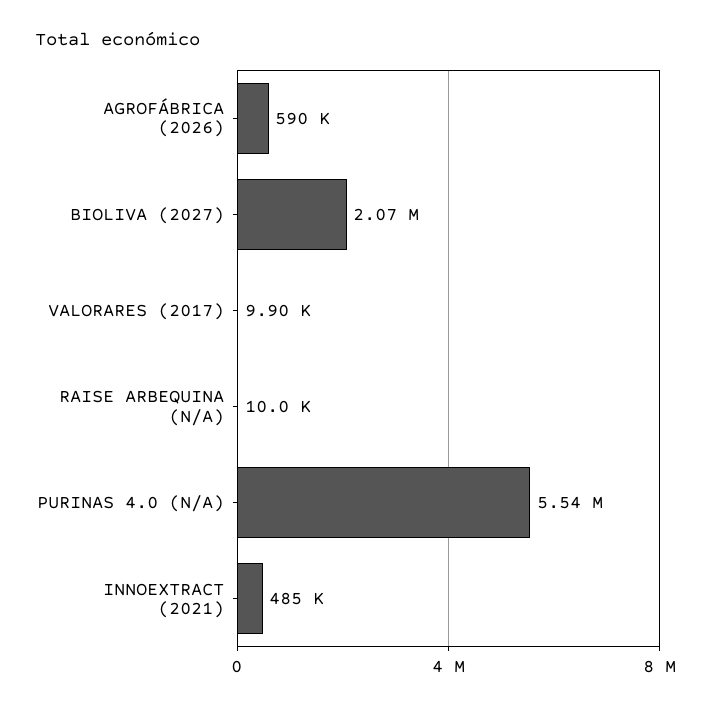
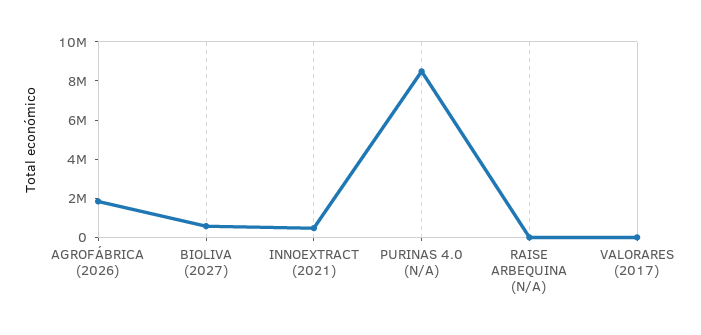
AGROFÁBRICA (2026): 590000 -> 2000000
BIOLIVA (2027): 2070000 -> 500000
PURINAS 4.0 (N/A): 5540000 -> 8500000

